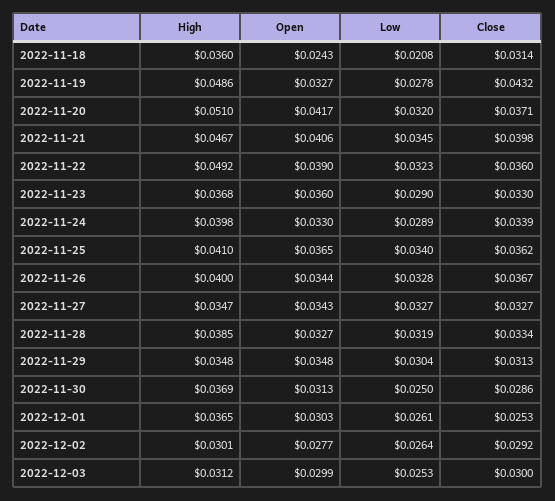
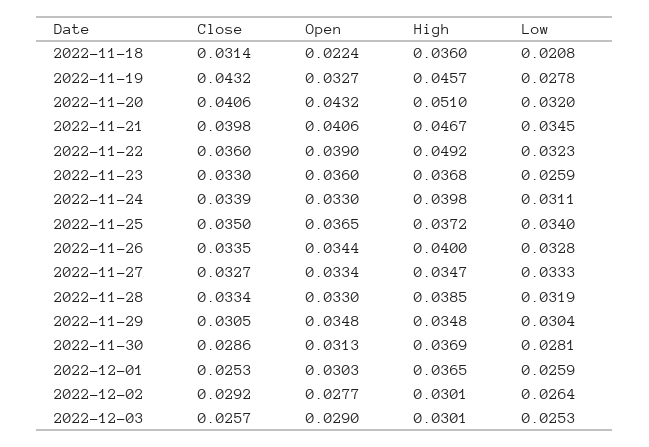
Open, 2022-11-18: 0.0243 -> 0.0224
High, 2022-11-19: 0.0486 -> 0.0457
Open, 2022-11-20: 0.0417 -> 0.0432
Close, 2022-11-20: 0.0371 -> 0.0406
Low, 2022-11-23: 0.029 -> 0.0259
Low, 2022-11-24: 0.0289 -> 0.0311
High, 2022-11-25: 0.041 -> 0.0372
Close, 2022-11-25: 0.0362 -> 0.035
Close, 2022-11-26: 0.0367 -> 0.0335
Open, 2022-11-27: 0.0343 -> 0.0334
Low, 2022-11-27: 0.0327 -> 0.0333
Open, 2022-11-28: 0.0327 -> 0.033
Close, 2022-11-29: 0.0313 -> 0.0305
Low, 2022-11-30: 0.025 -> 0.0281
Low, 2022-12-01: 0.0261 -> 0.0259
High, 2022-12-03: 0.0312 -> 0.0301
Open, 2022-12-03: 0.0299 -> 0.029
Close, 2022-12-03: 0.03 -> 0.0257

